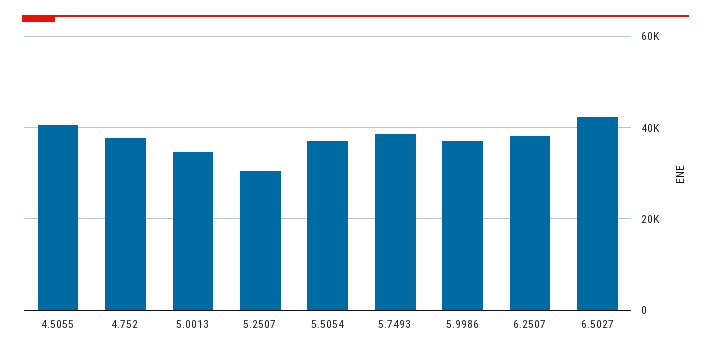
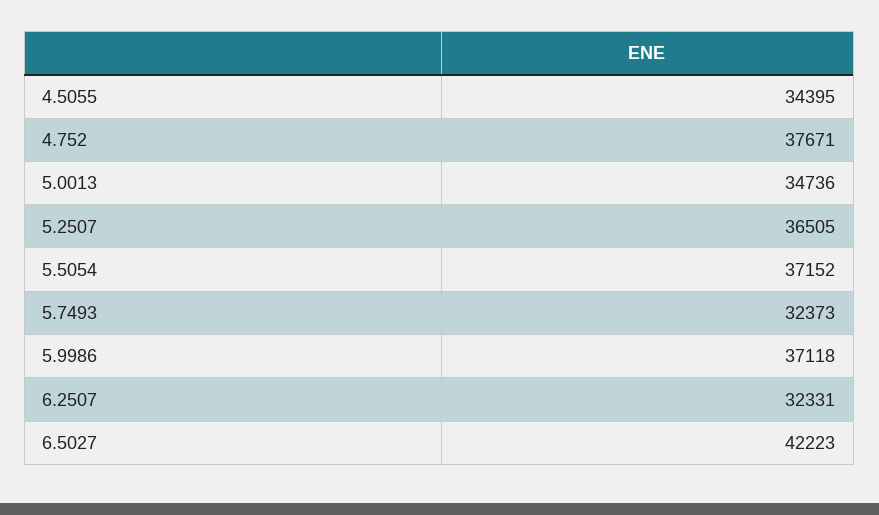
4.5055: 40000 -> 34395
5.2507: 30000 -> 36505
5.7493: 38000 -> 32373
6.2507: 38000 -> 32331

